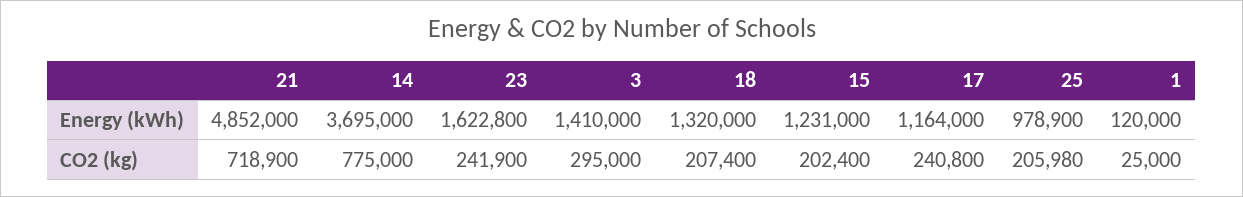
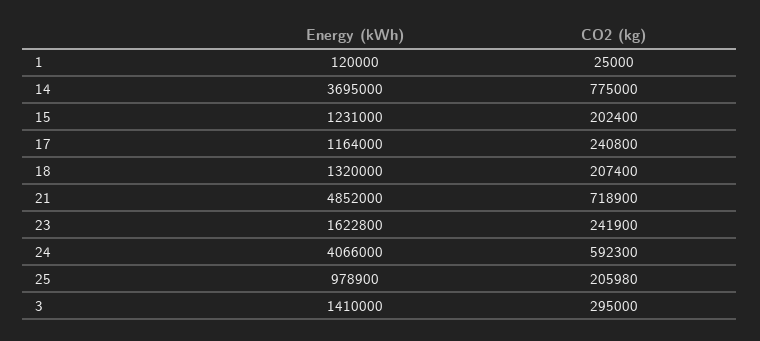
24, Energy (kWh): none -> 4066000
24, CO2 (kg): none -> 592300

